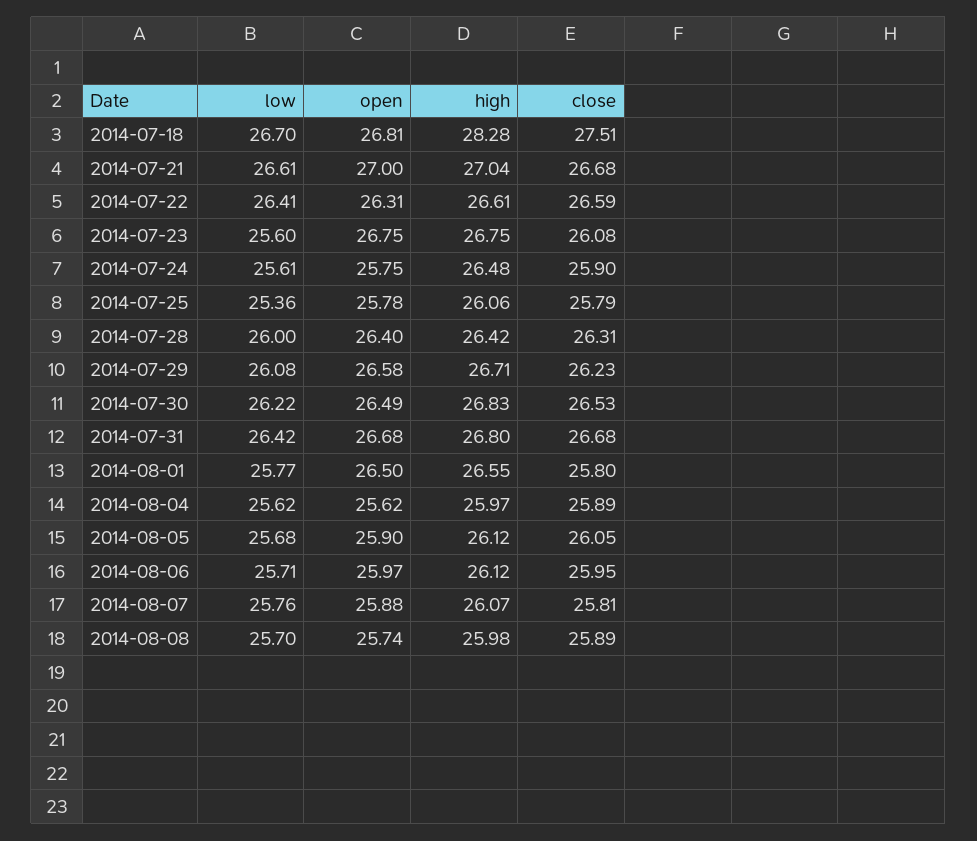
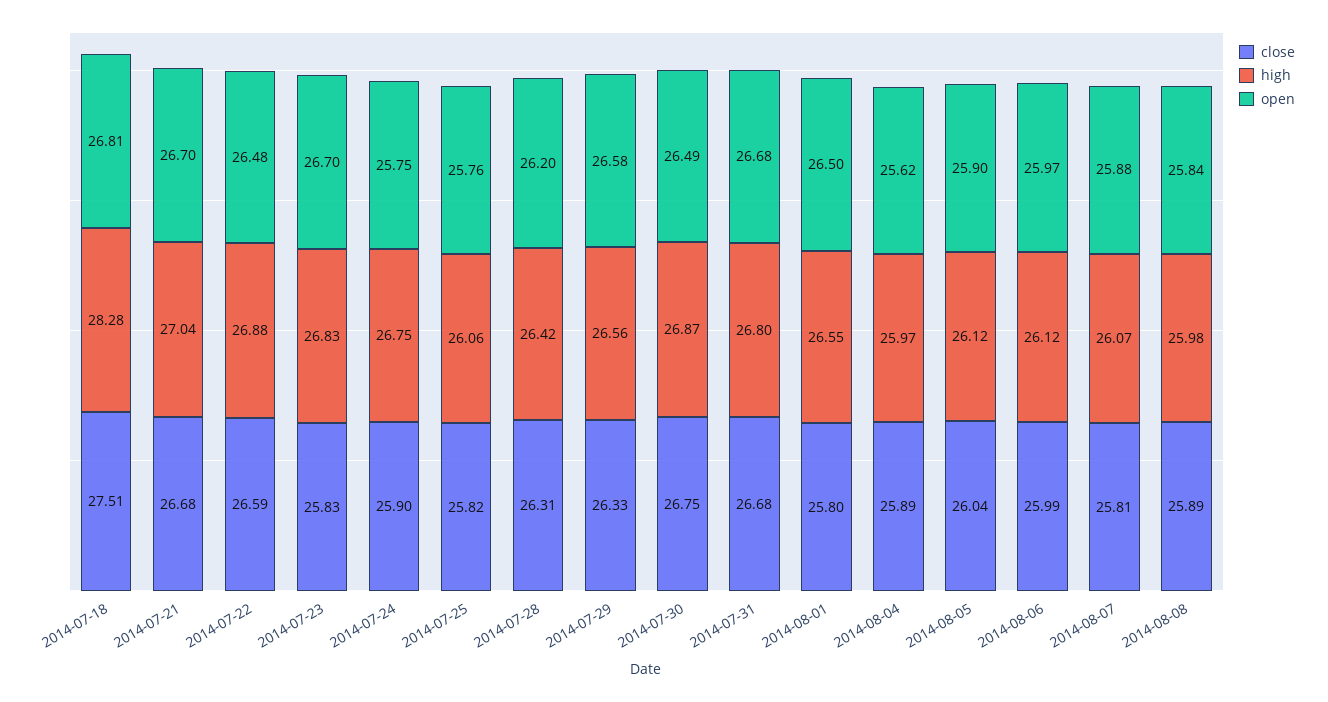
low, 2014-07-18: 26.7 -> none
low, 2014-07-21: 26.61 -> none
open, 2014-07-21: 27 -> 26.7
low, 2014-07-22: 26.41 -> none
open, 2014-07-22: 26.31 -> 26.48
high, 2014-07-22: 26.61 -> 26.88
low, 2014-07-23: 25.6 -> none
open, 2014-07-23: 26.75 -> 26.7
high, 2014-07-23: 26.75 -> 26.83
close, 2014-07-23: 26.08 -> 25.83
low, 2014-07-24: 25.61 -> none
high, 2014-07-24: 26.48 -> 26.75
low, 2014-07-25: 25.36 -> none
open, 2014-07-25: 25.78 -> 25.76
close, 2014-07-25: 25.79 -> 25.82
low, 2014-07-28: 26 -> none
open, 2014-07-28: 26.4 -> 26.2
low, 2014-07-29: 26.08 -> none
high, 2014-07-29: 26.71 -> 26.56
close, 2014-07-29: 26.23 -> 26.33
low, 2014-07-30: 26.22 -> none
high, 2014-07-30: 26.83 -> 26.87
close, 2014-07-30: 26.53 -> 26.75
low, 2014-07-31: 26.42 -> none
low, 2014-08-01: 25.77 -> none
low, 2014-08-04: 25.62 -> none
low, 2014-08-05: 25.68 -> none
close, 2014-08-05: 26.05 -> 26.04
low, 2014-08-06: 25.71 -> none
close, 2014-08-06: 25.95 -> 25.99
low, 2014-08-07: 25.76 -> none
low, 2014-08-08: 25.7 -> none
open, 2014-08-08: 25.74 -> 25.84

